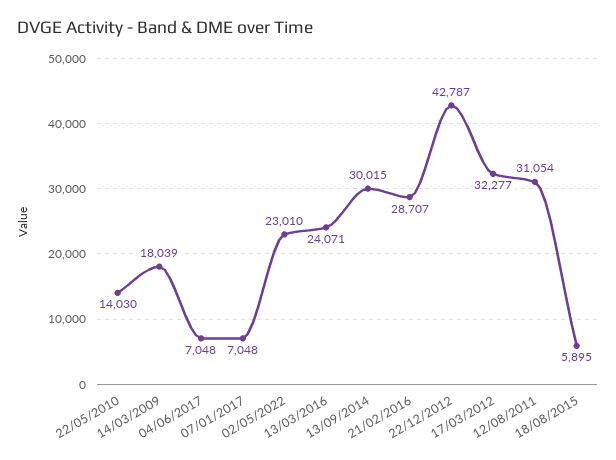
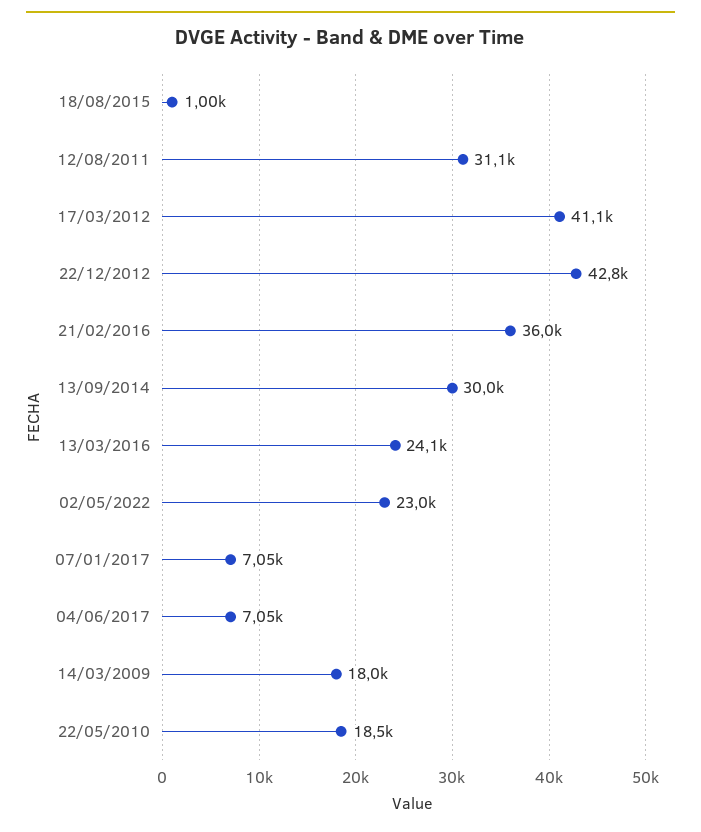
22/05/2010: 14030 -> 18500
21/02/2016: 28707 -> 36000
17/03/2012: 32277 -> 41100
18/08/2015: 5895 -> 1000

